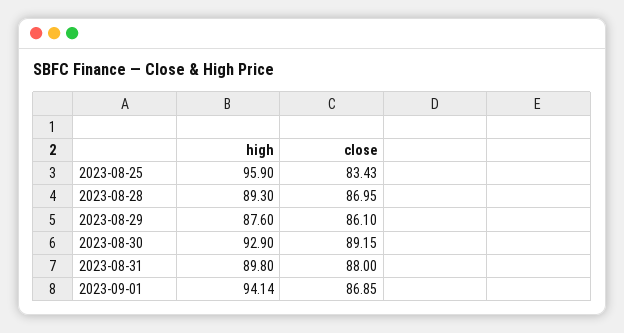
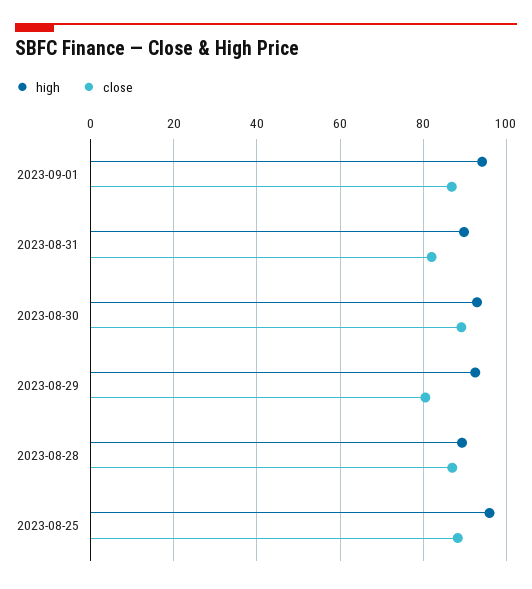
close, 2023-08-25: 83.43 -> 88
high, 2023-08-29: 87.6 -> 92
close, 2023-08-29: 86.1 -> 80
close, 2023-08-31: 88 -> 82

